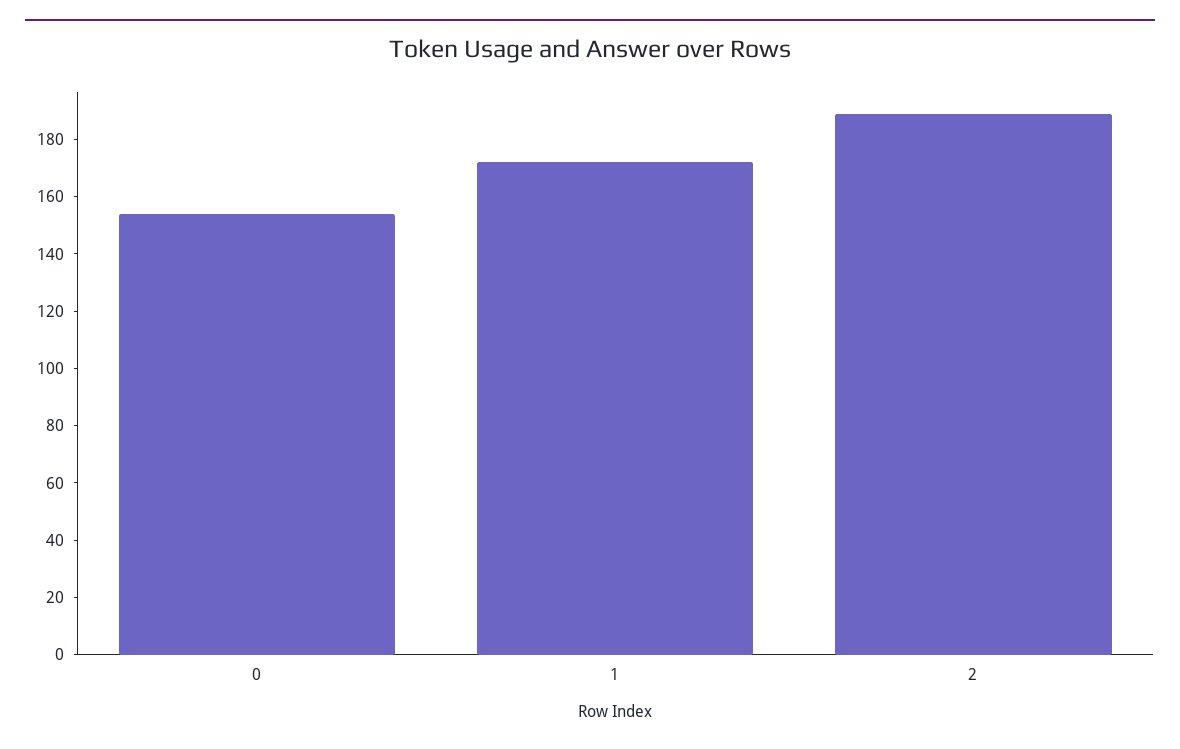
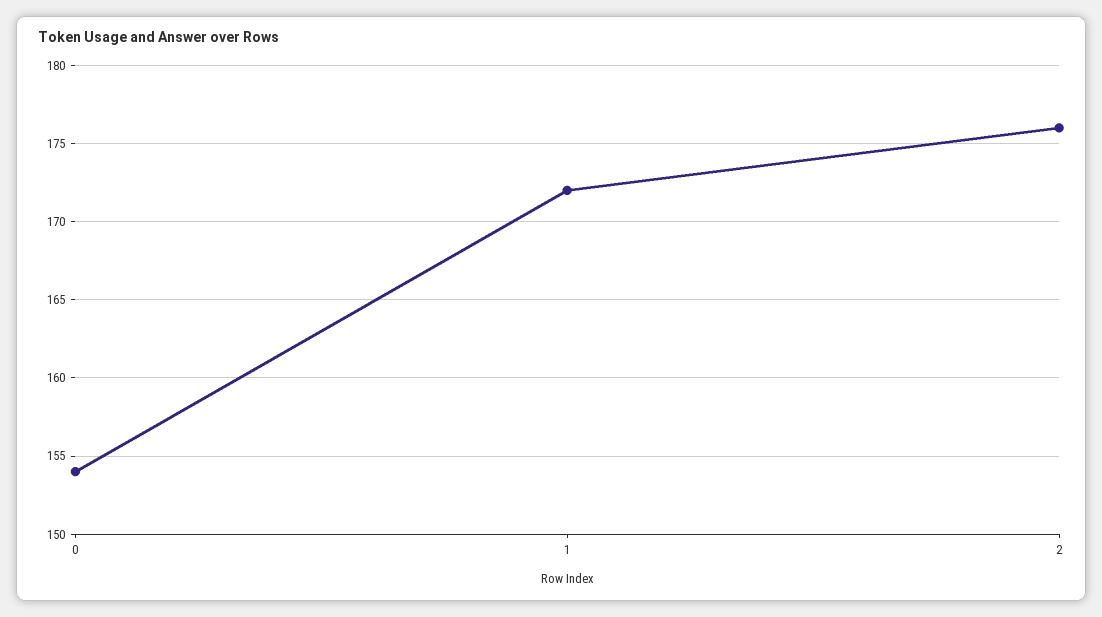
2: 190 -> 176

